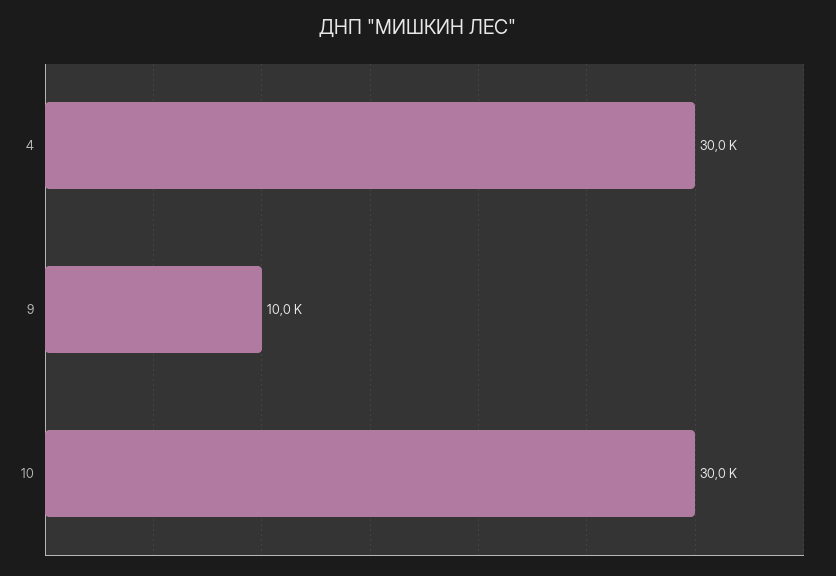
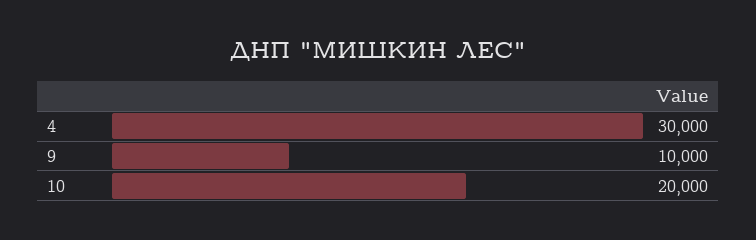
10: 30000 -> 20000

